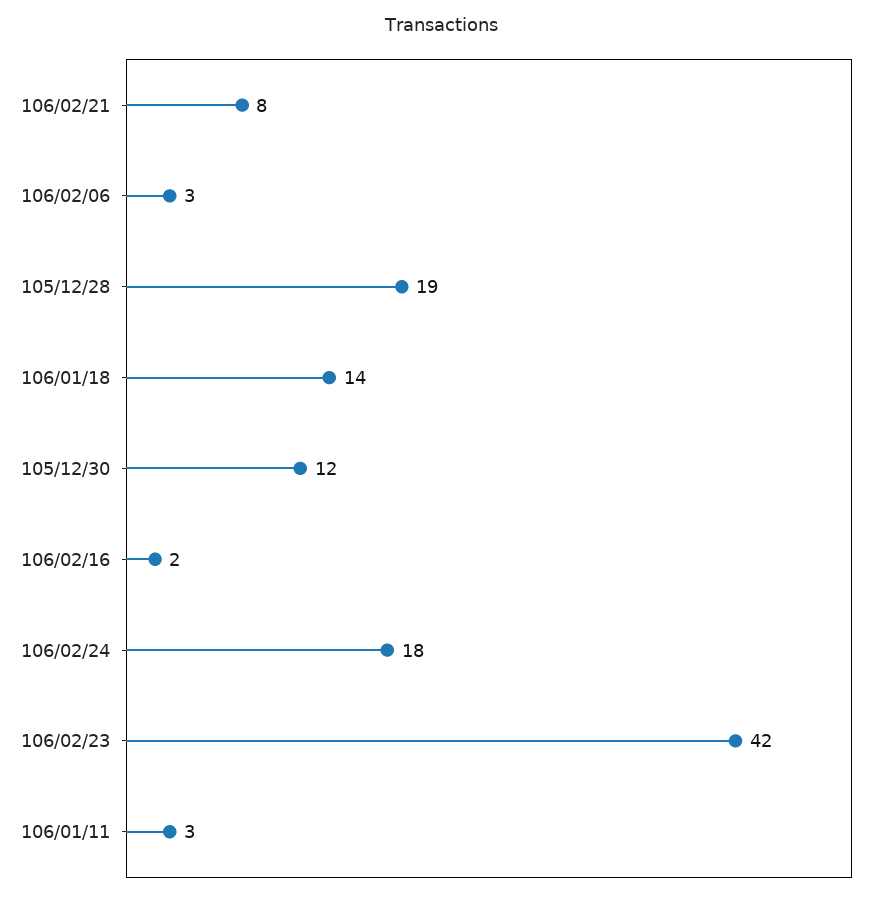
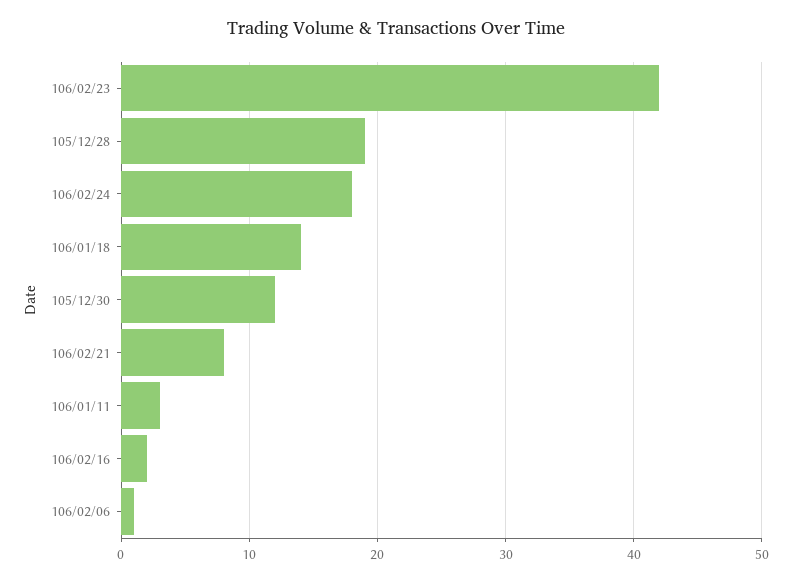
106/02/06: 3 -> 1

